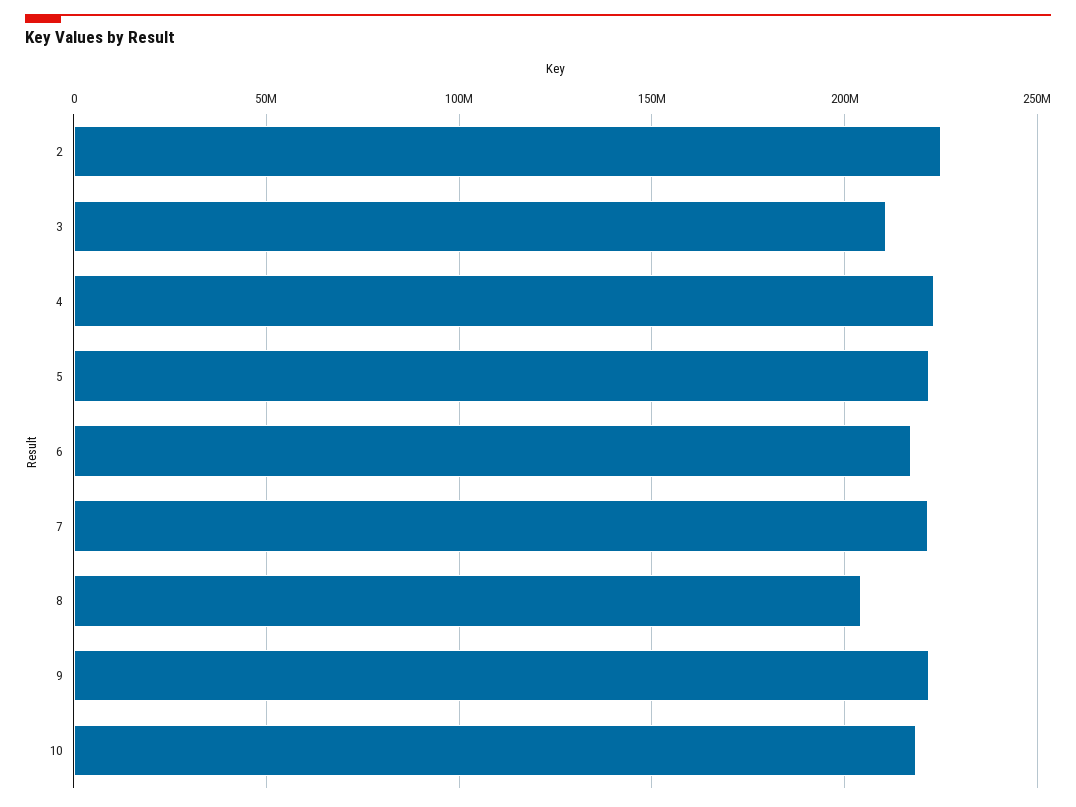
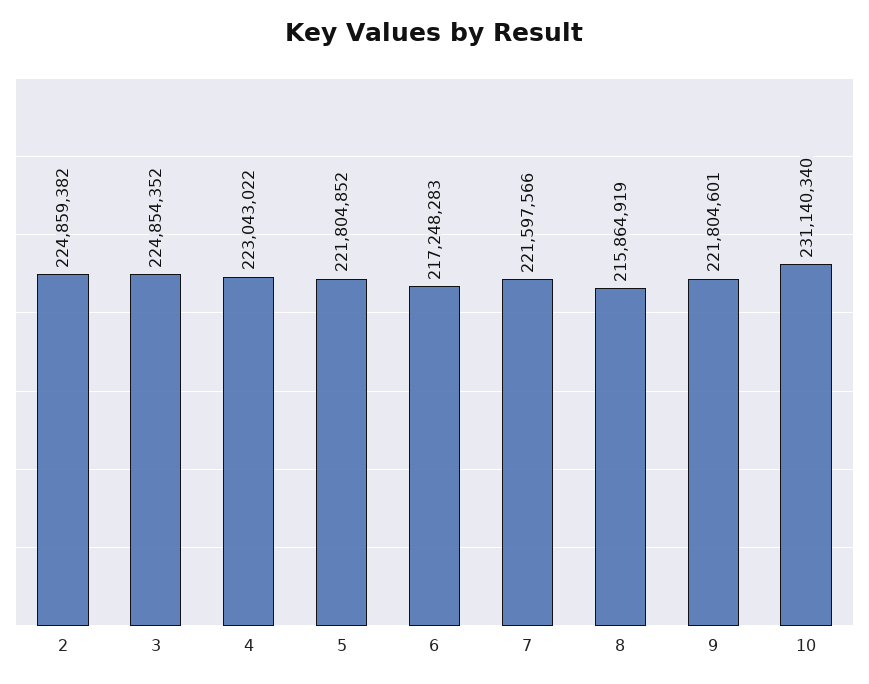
3: 210000000 -> 224854352
8: 205000000 -> 215864919
10: 220000000 -> 231140340

